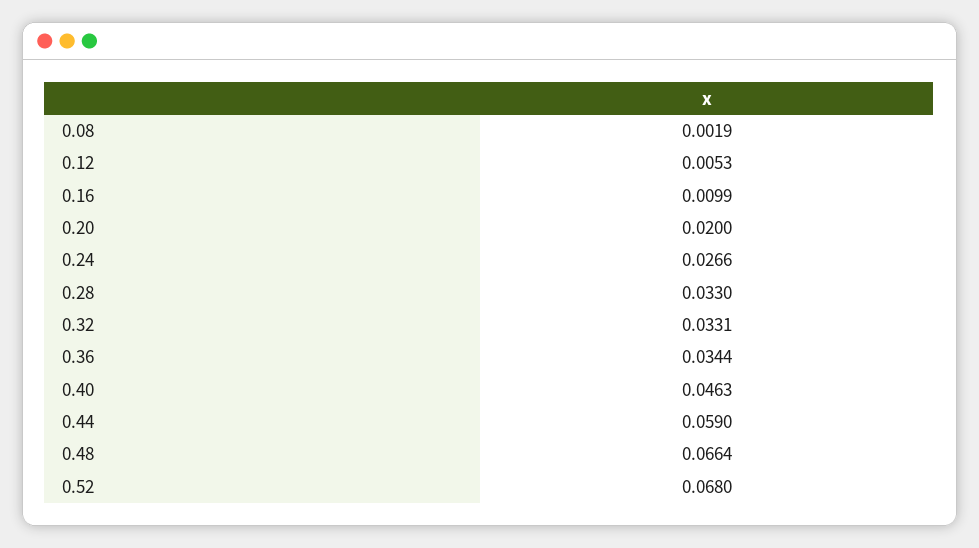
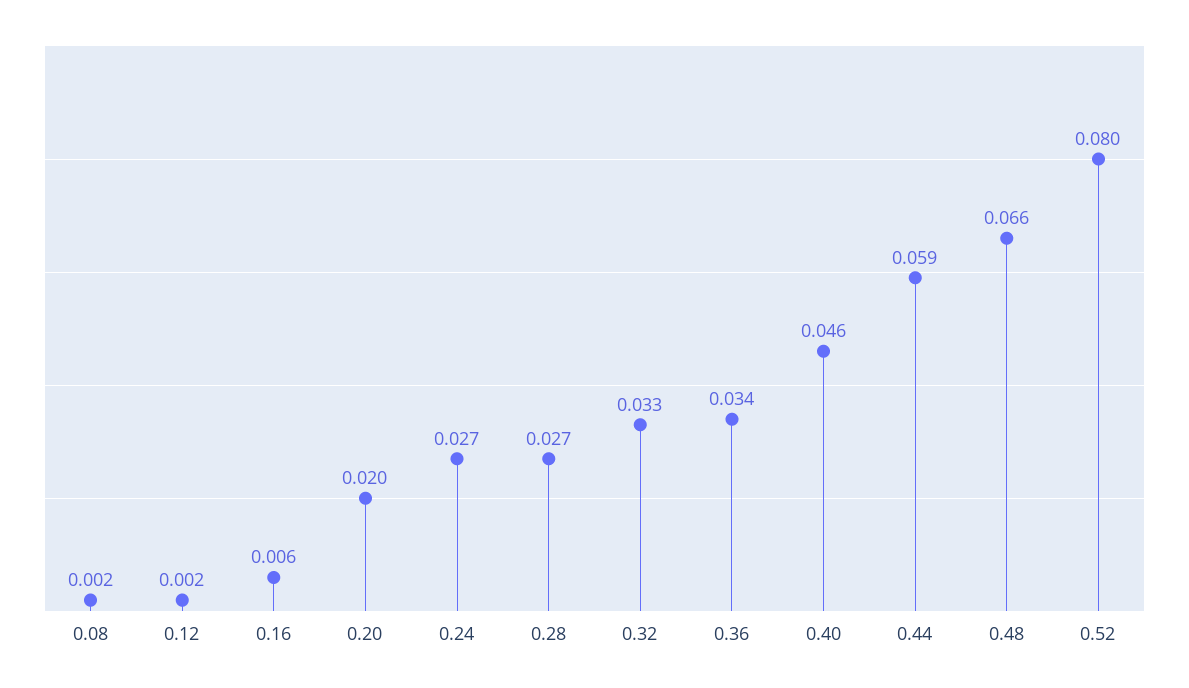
0.12: 0.0053 -> 0.002
0.16: 0.0099 -> 0.006
0.28: 0.033 -> 0.027
0.52: 0.068 -> 0.08

